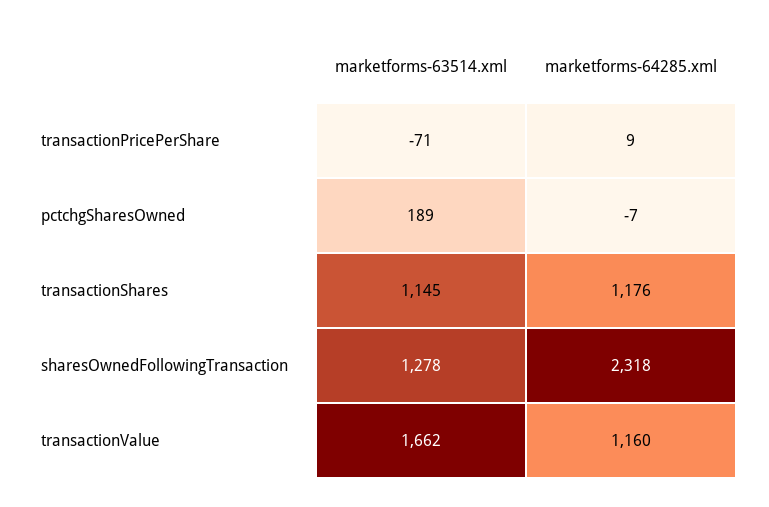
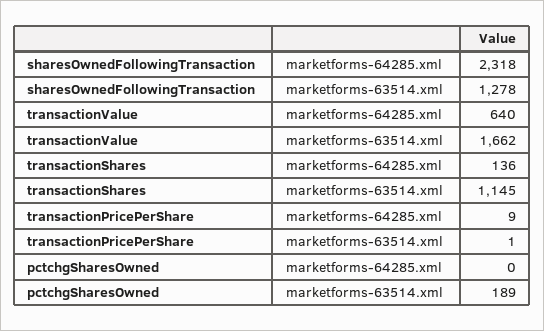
marketforms-63514.xml, transactionPricePerShare: -71 -> 1
marketforms-64285.xml, pctchgSharesOwned: -7 -> 0
marketforms-64285.xml, transactionShares: 1176 -> 136
marketforms-64285.xml, transactionValue: 1160 -> 640

